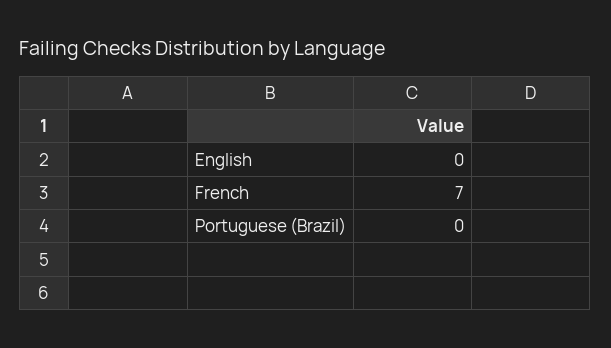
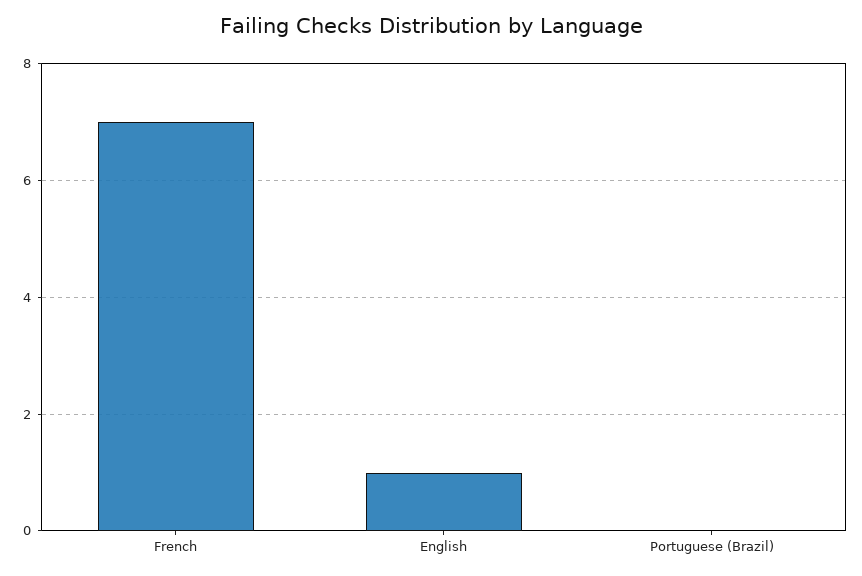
English: 0 -> 1

